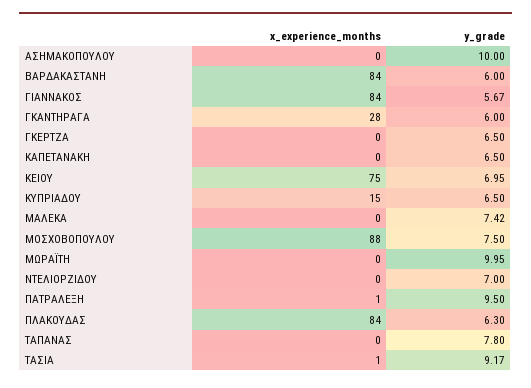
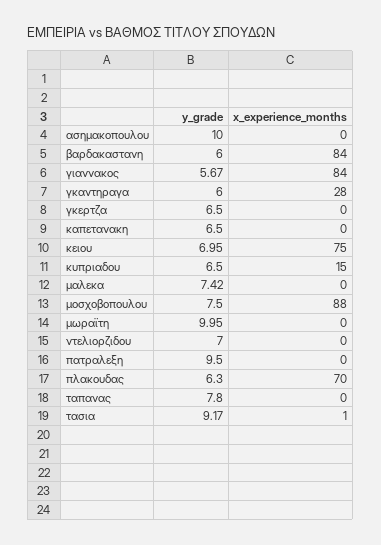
x_experience_months, ΠΑΤΡΑΛΕΞΗ: 1 -> 0
x_experience_months, ΠΛΑΚΟΥΔΑΣ: 84 -> 70

